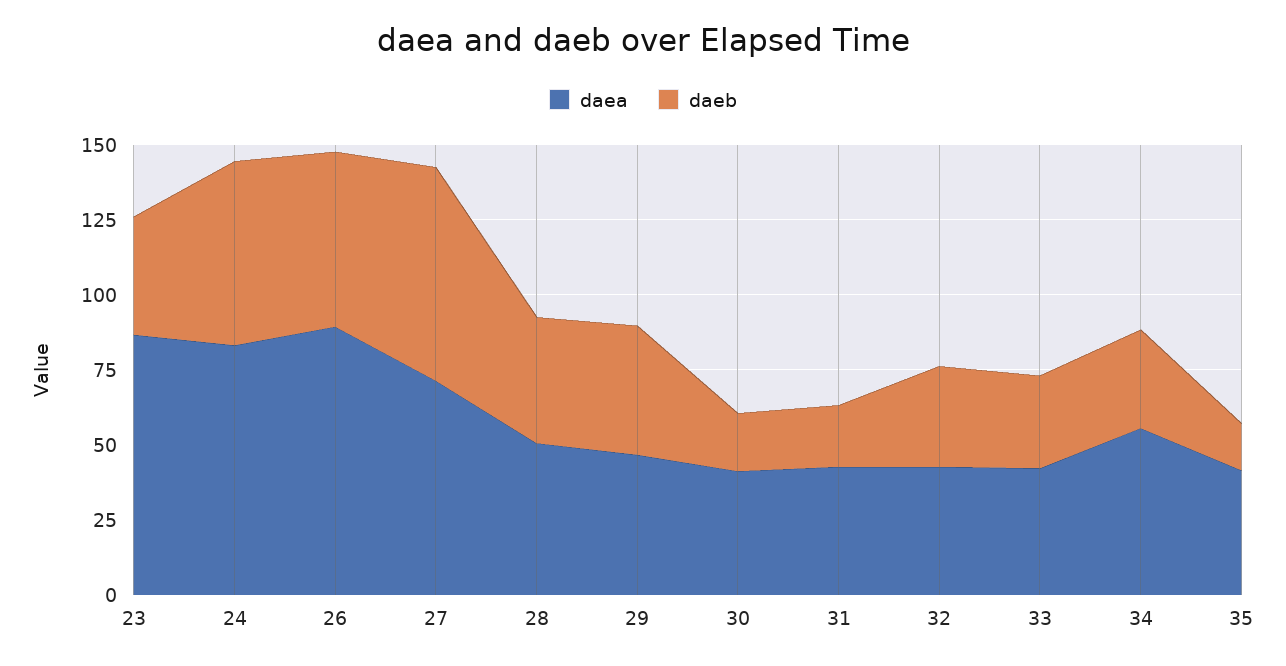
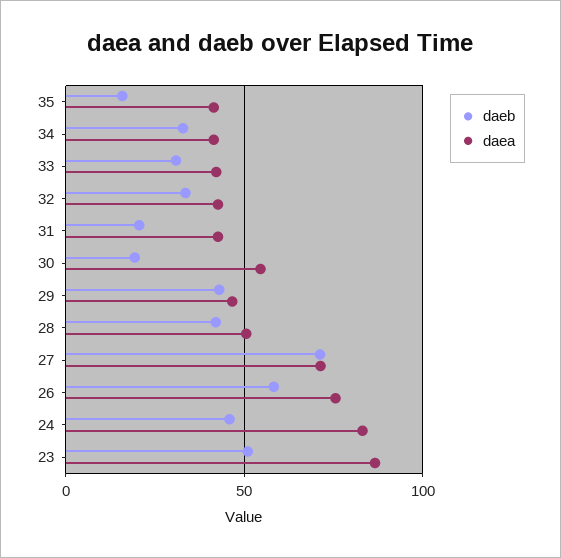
daeb, 23: 40 -> 50
daeb, 24: 60 -> 45
daea, 26: 90 -> 75
daea, 30: 40 -> 55
daea, 34: 55 -> 40

